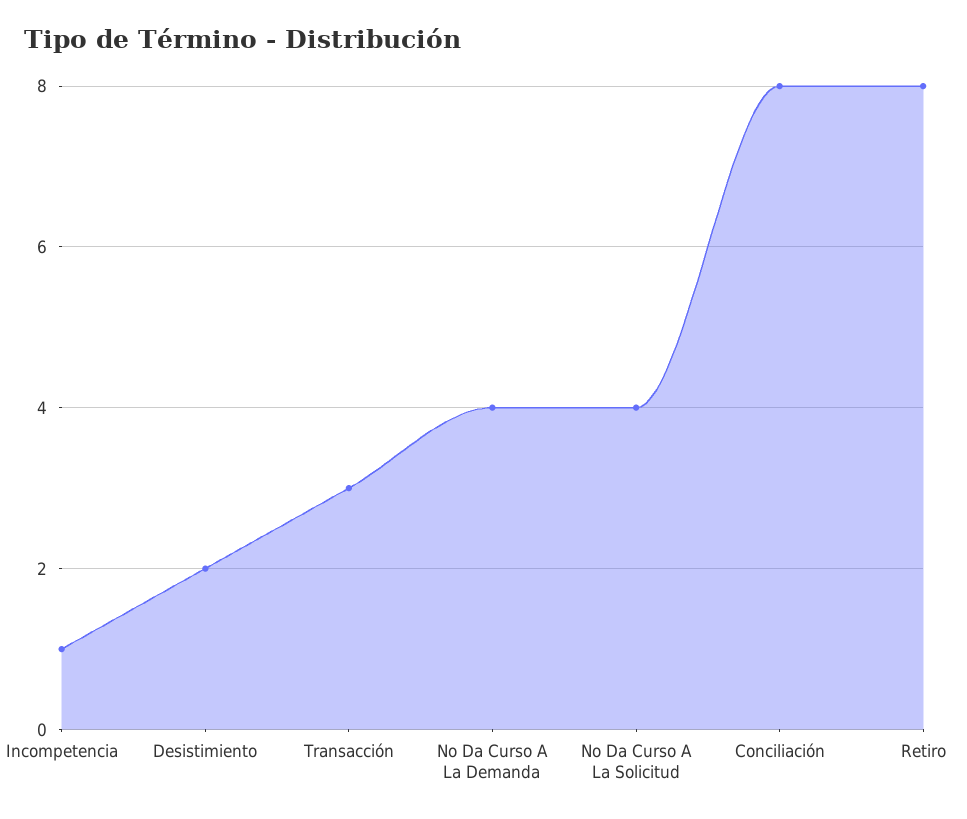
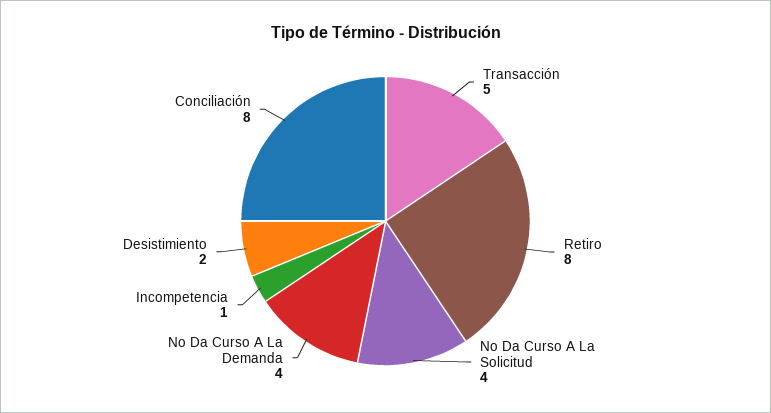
Transacción: 3 -> 5

